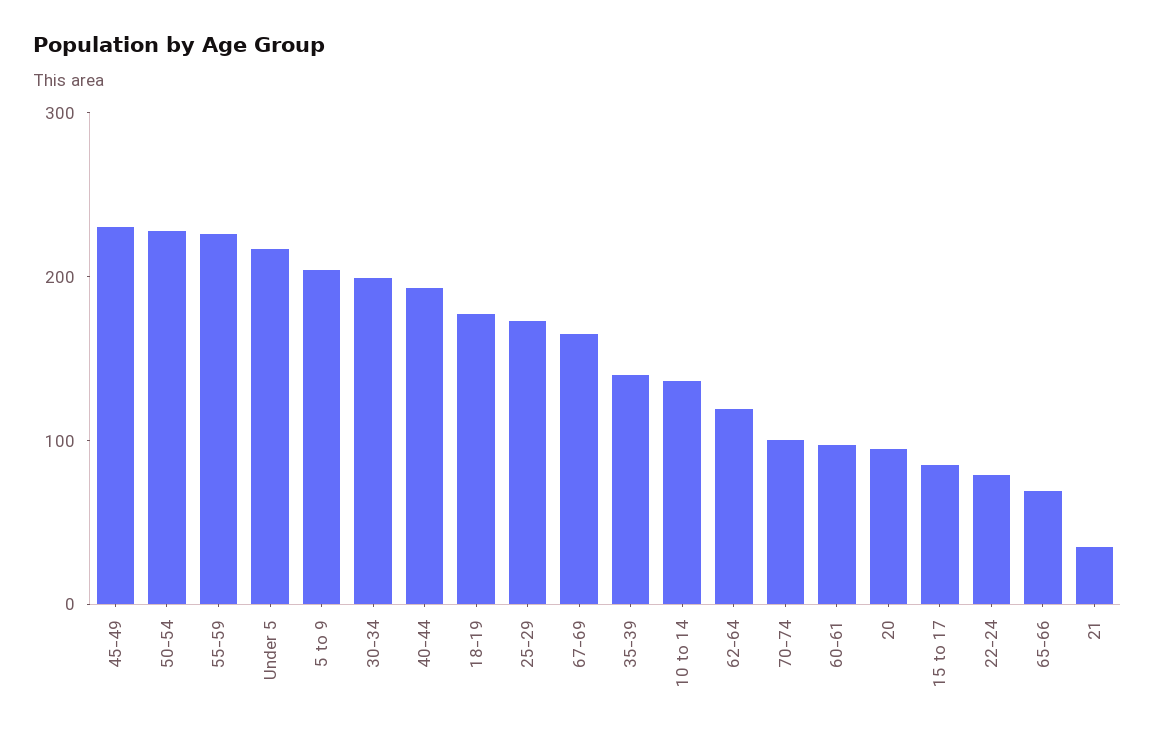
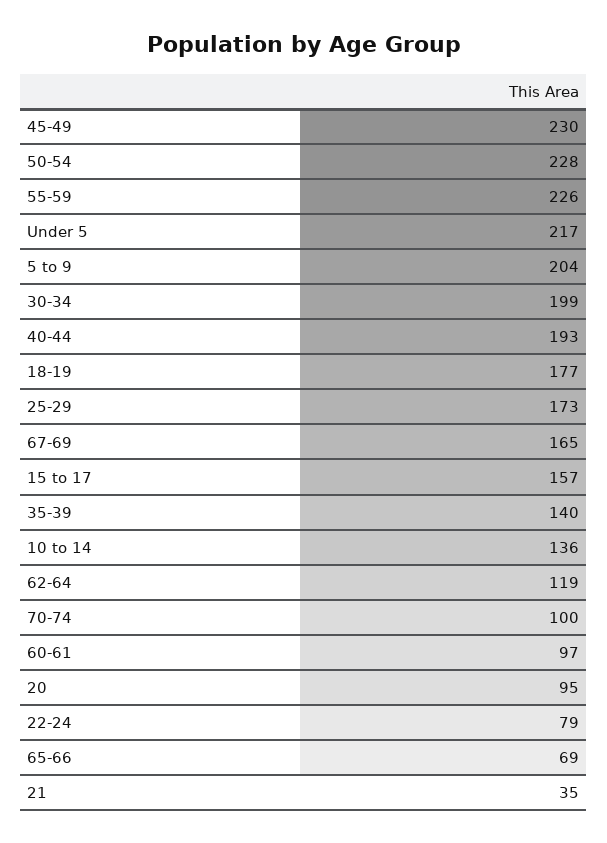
15 to 17: 80 -> 157

